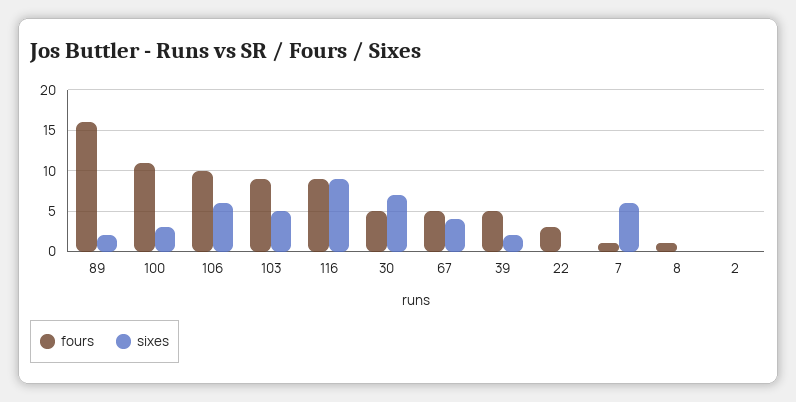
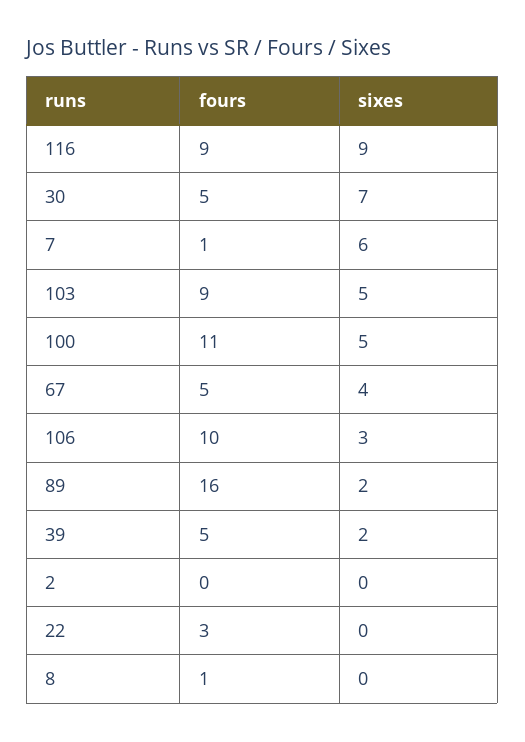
sixes, 100: 3 -> 5
sixes, 106: 6 -> 3

